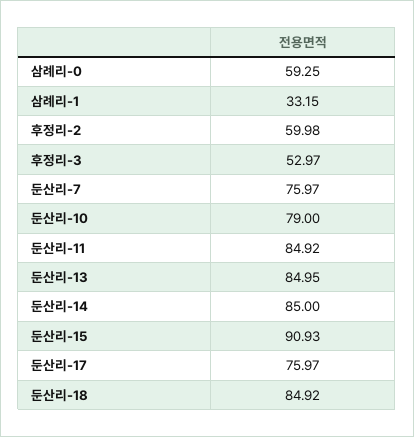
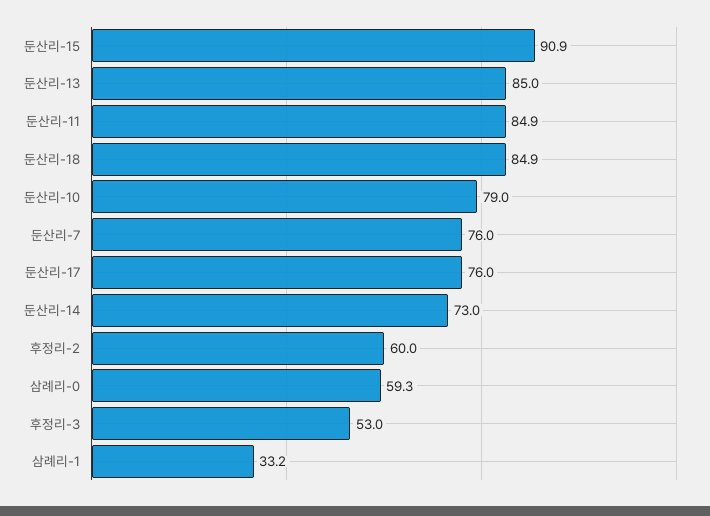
둔산리-14: 85 -> 73

